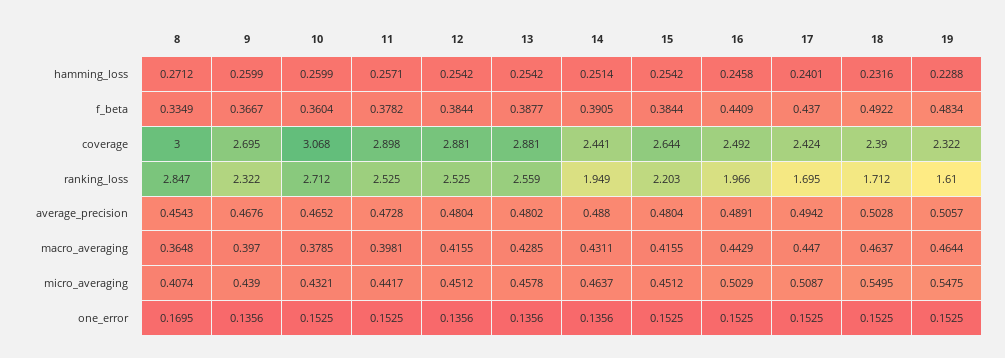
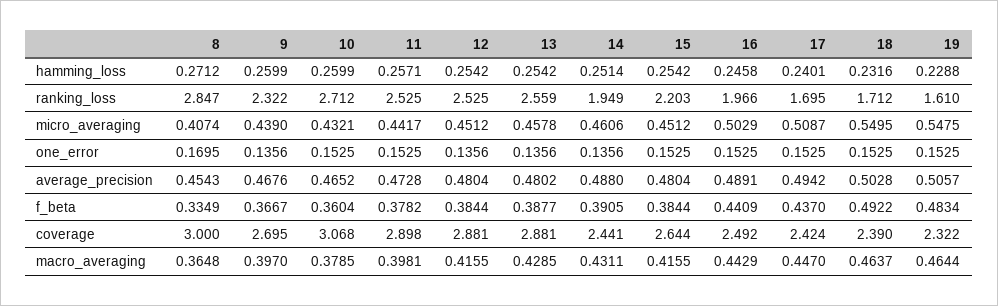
14, micro_averaging: 0.4637 -> 0.4606

